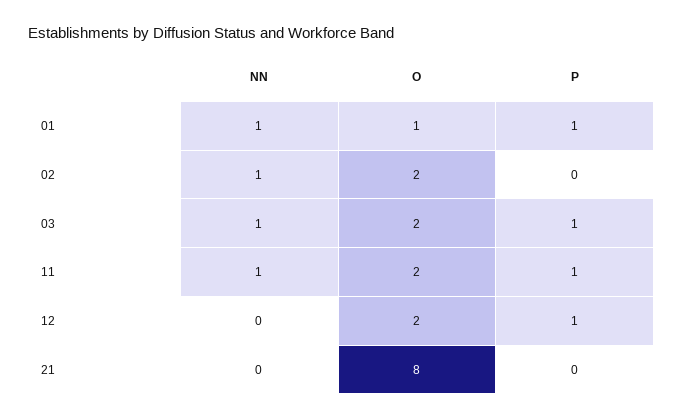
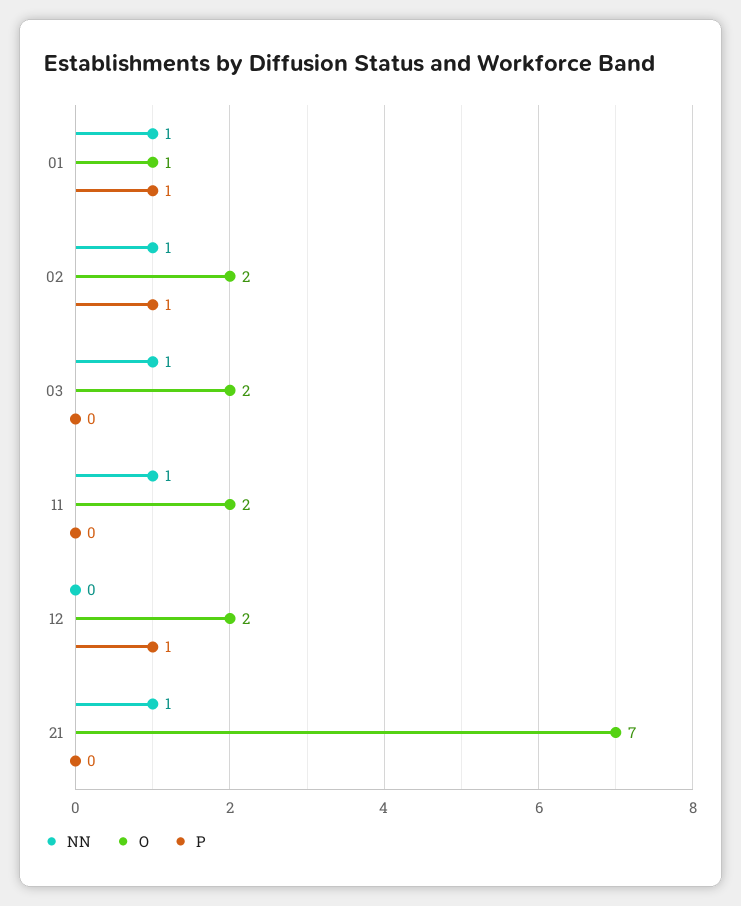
P, 02: 0 -> 1
P, 03: 1 -> 0
P, 11: 1 -> 0
NN, 21: 0 -> 1
O, 21: 8 -> 7

